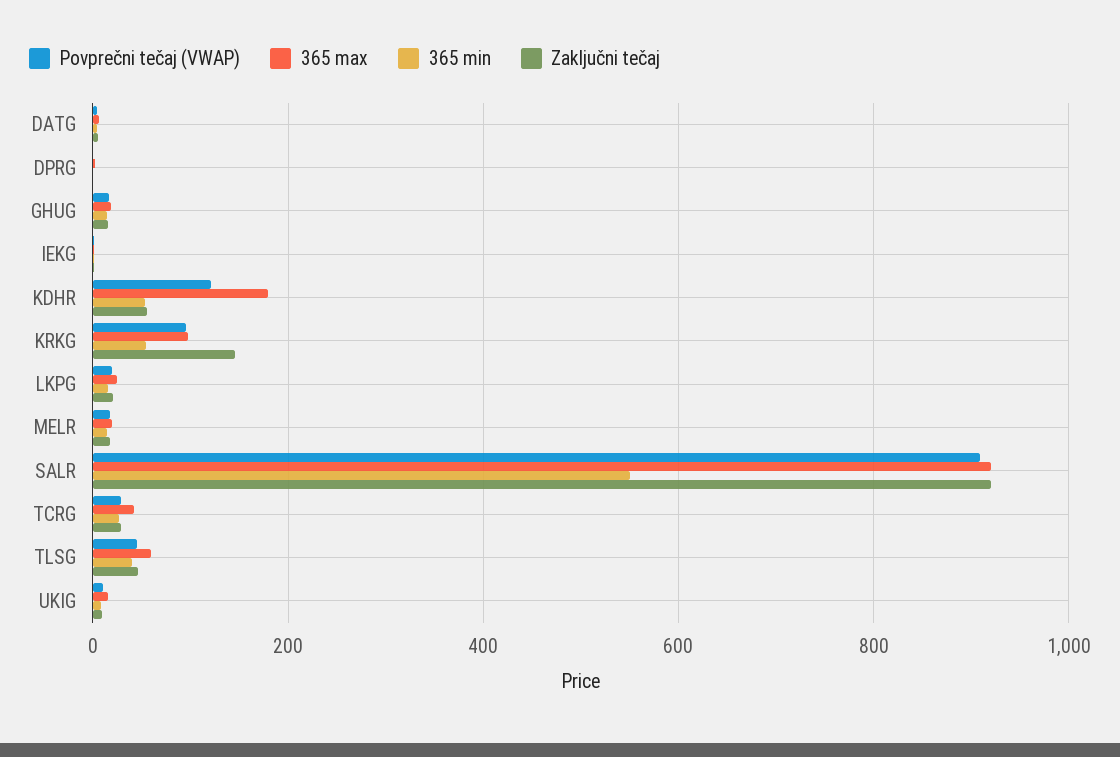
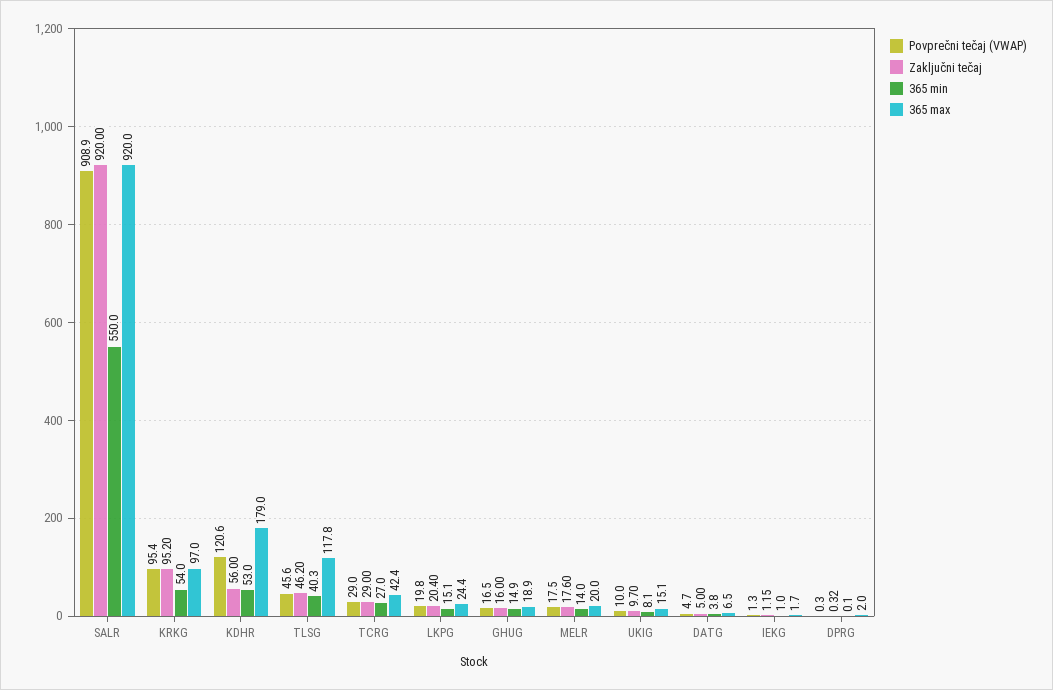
Zaključni tečaj, KRKG: 140 -> 95.2
365 max, TLSG: 60 -> 117.8

